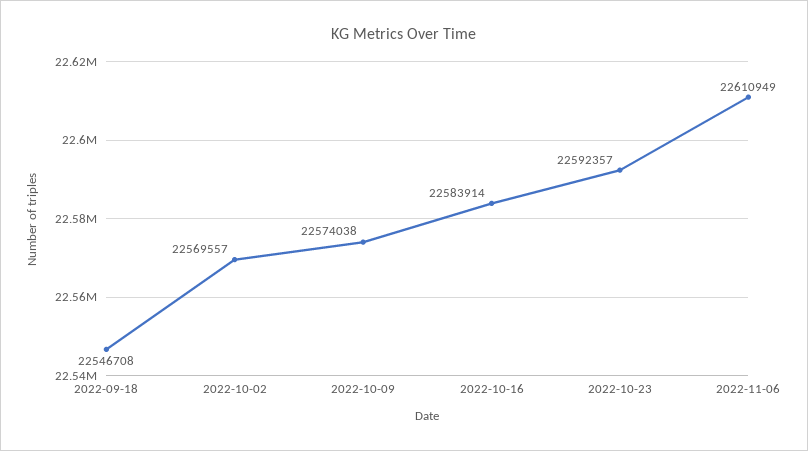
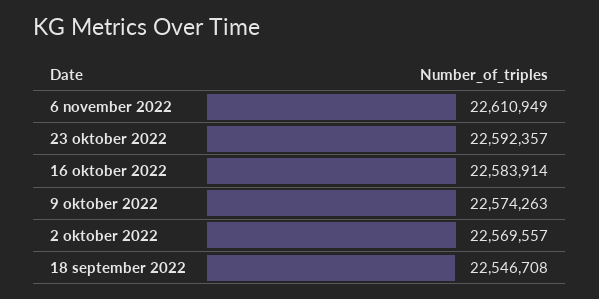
2022-10-09: 22574038 -> 22574263

